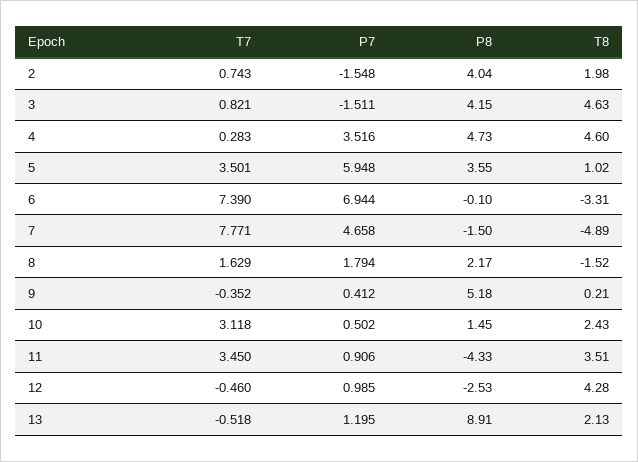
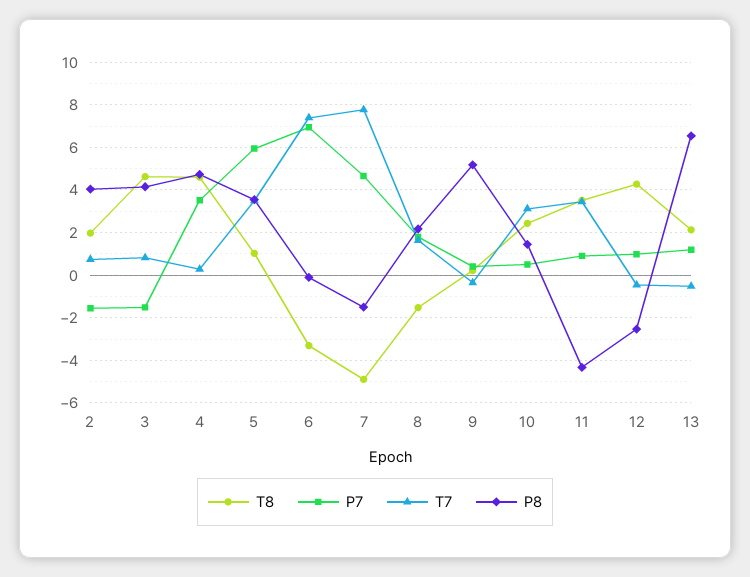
P8, 13: 8.91 -> 6.5

